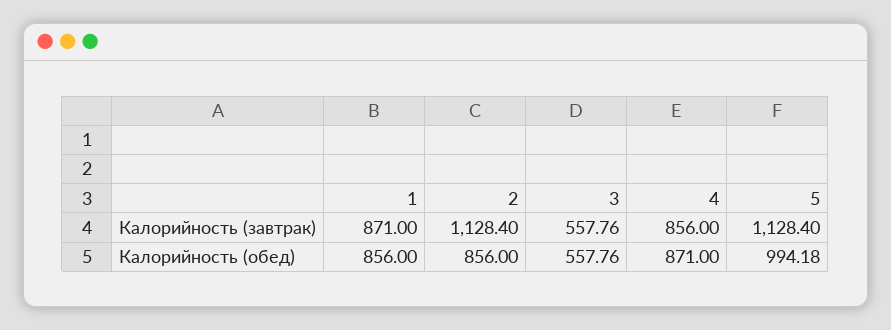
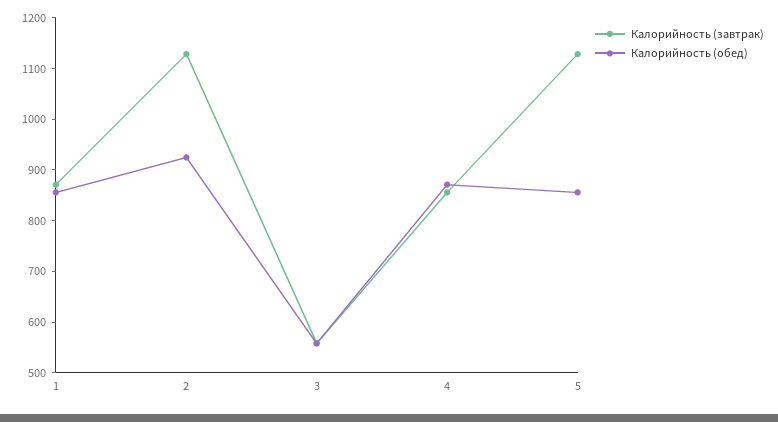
Калорийность (обед), 2: 856 -> 920
Калорийность (обед), 5: 994.18 -> 860

